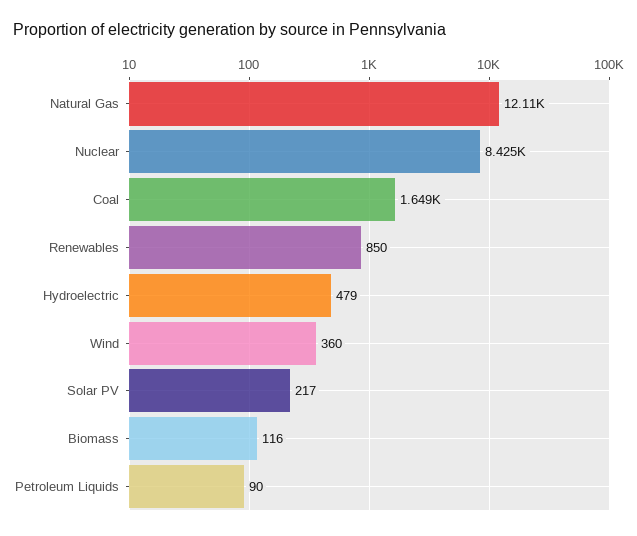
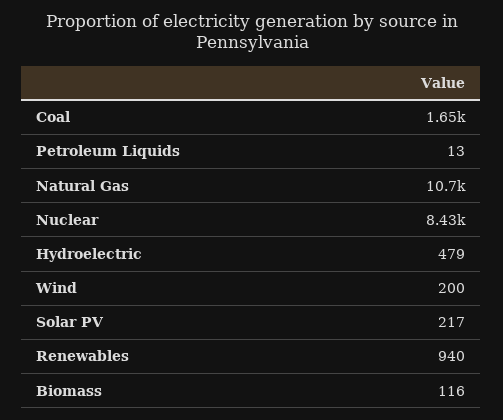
Natural Gas: 12110 -> 10700
Renewables: 850 -> 940
Wind: 360 -> 200
Petroleum Liquids: 90 -> 13

